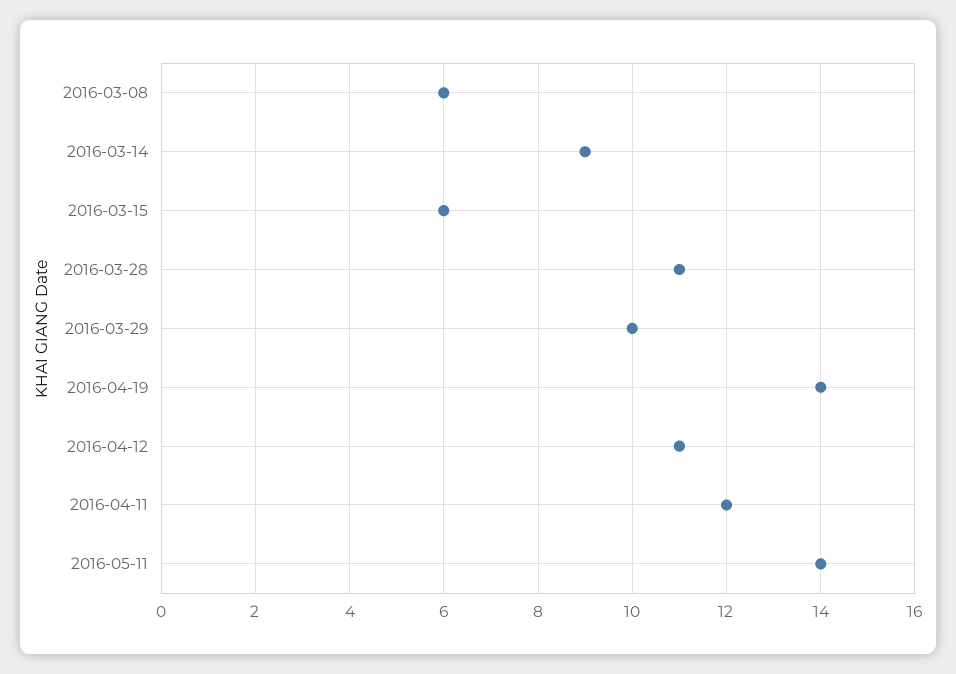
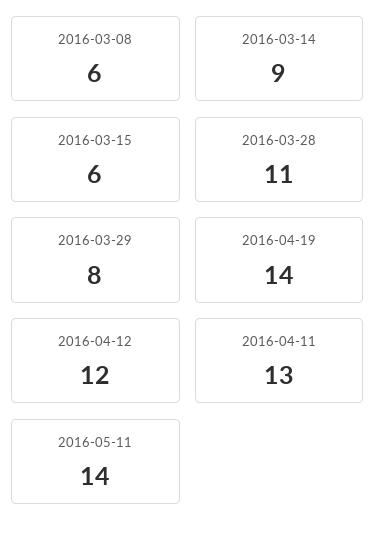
2016-03-29: 10 -> 8
2016-04-12: 11 -> 12
2016-04-11: 12 -> 13

